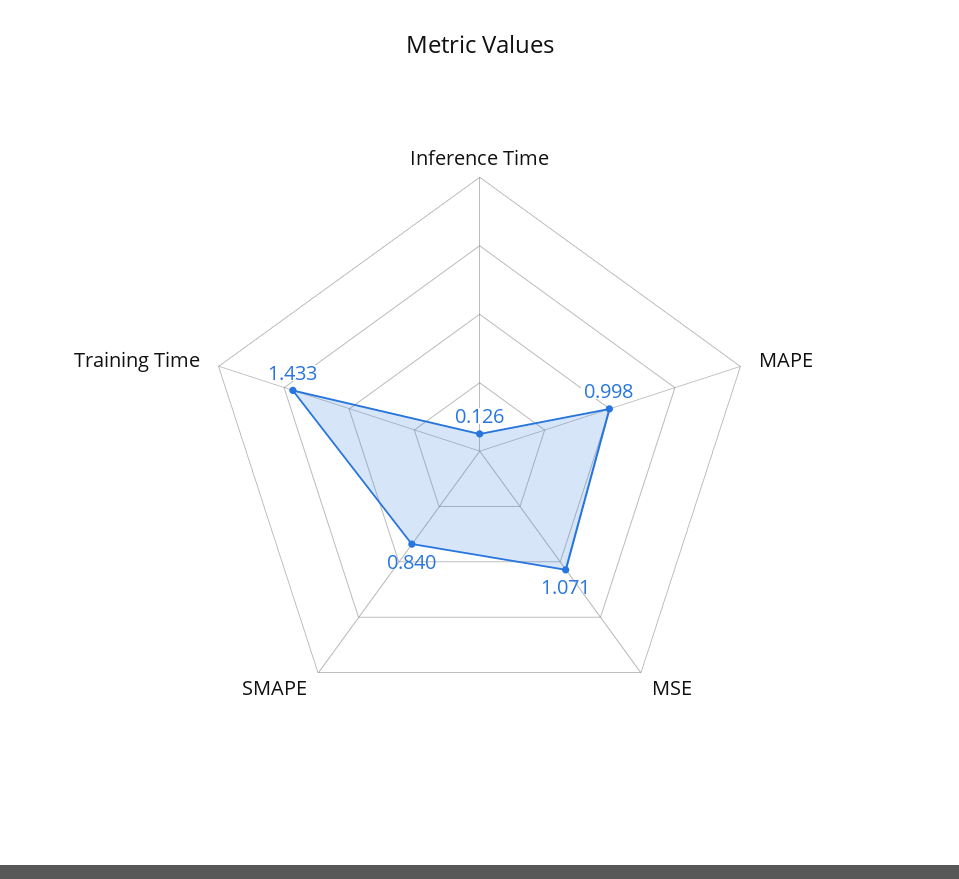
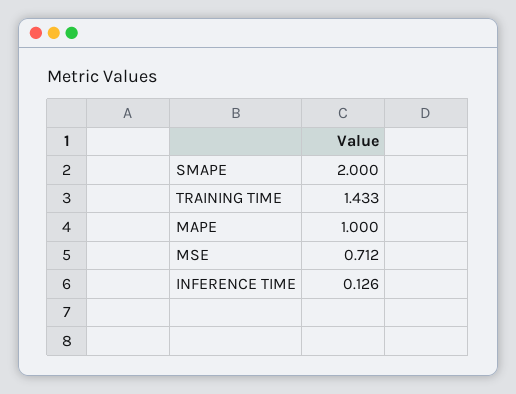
MAPE: 0.998 -> 1
MSE: 1.071 -> 0.712
SMAPE: 0.84 -> 2

